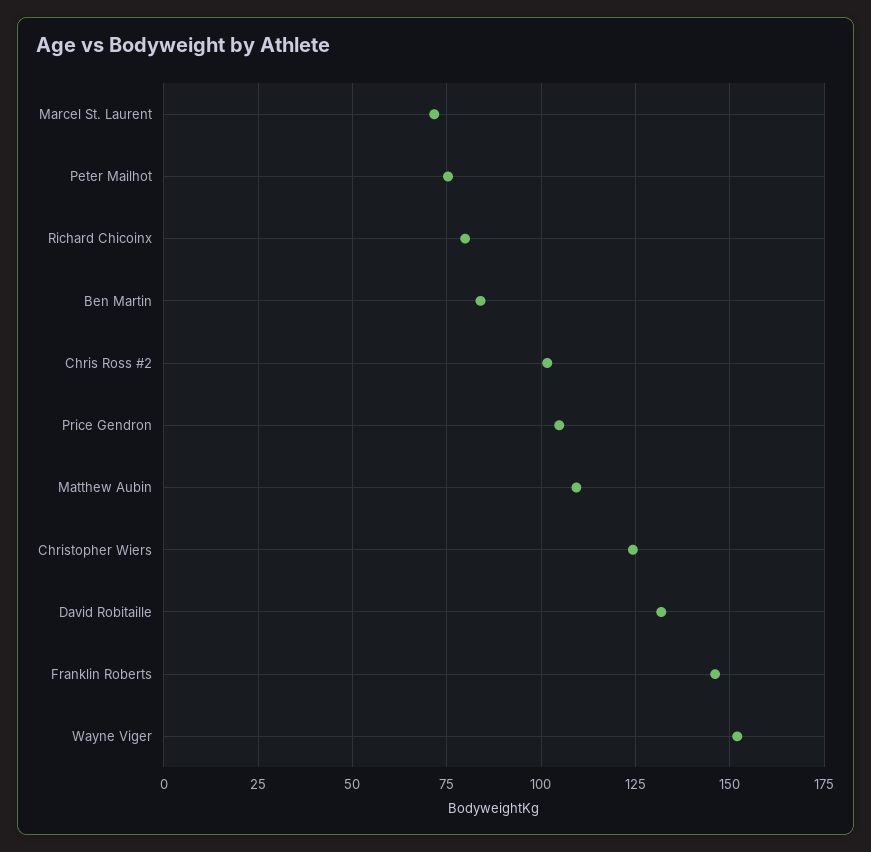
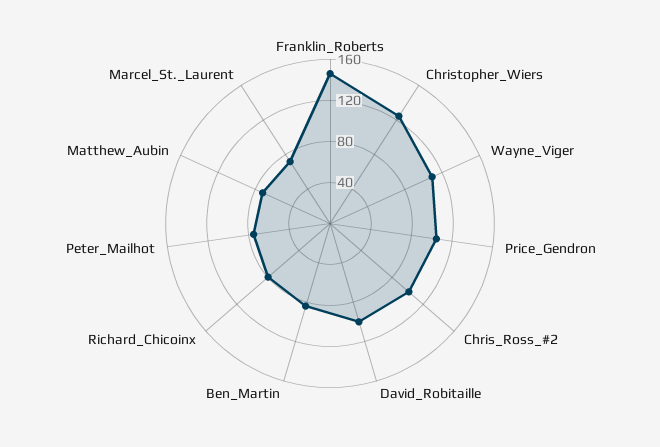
Matthew Aubin: 110 -> 70
David Robitaille: 132.5 -> 100
Wayne Viger: 152.5 -> 110

